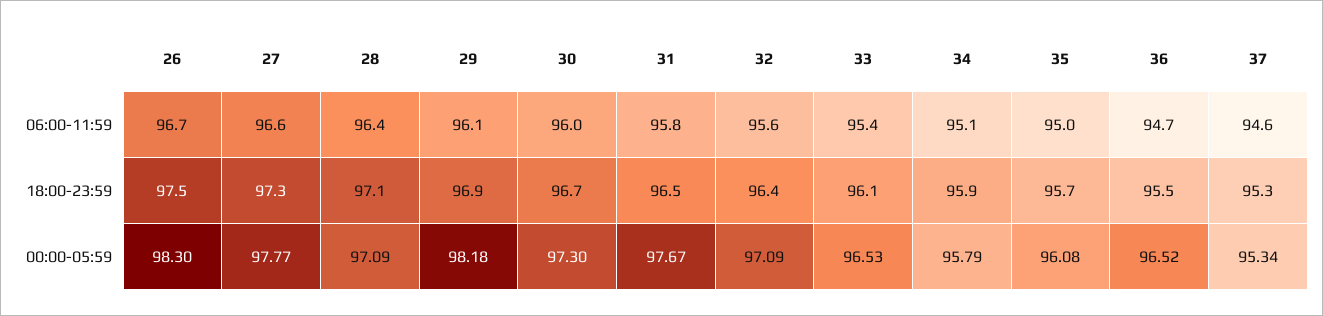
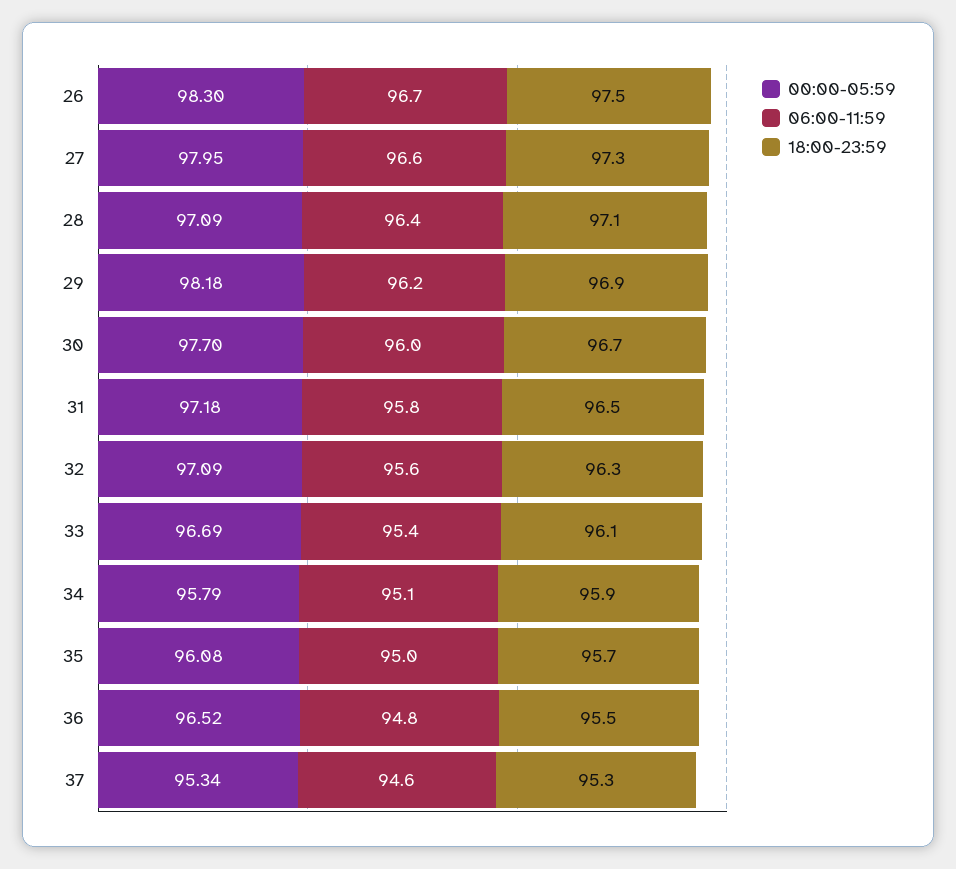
06:00-11:59, 29: 96.1 -> 96.2
06:00-11:59, 36: 94.7 -> 94.8
18:00-23:59, 32: 96.4 -> 96.3
00:00-05:59, 27: 97.77 -> 97.95
00:00-05:59, 30: 97.3 -> 97.7
00:00-05:59, 31: 97.67 -> 97.18
00:00-05:59, 33: 96.53 -> 96.69

